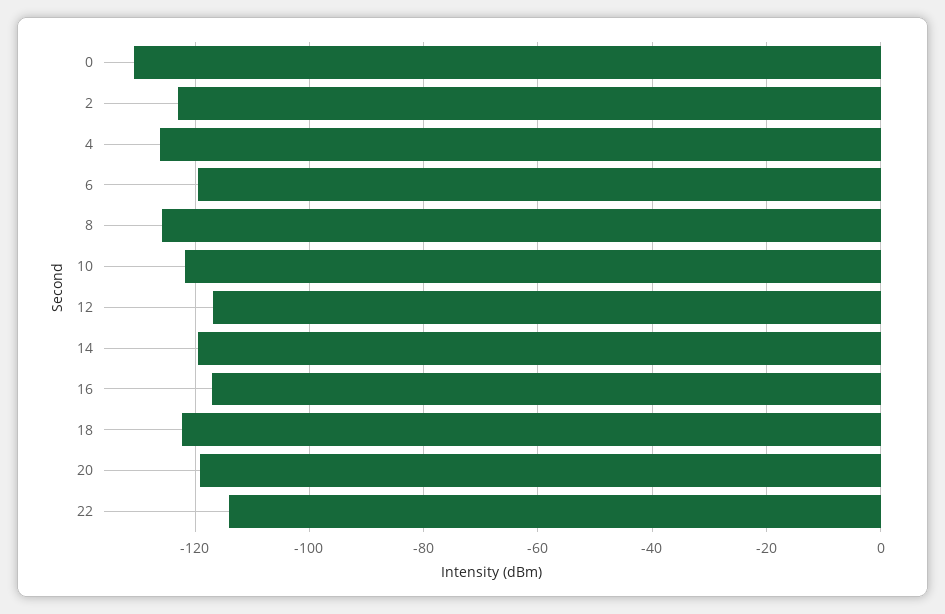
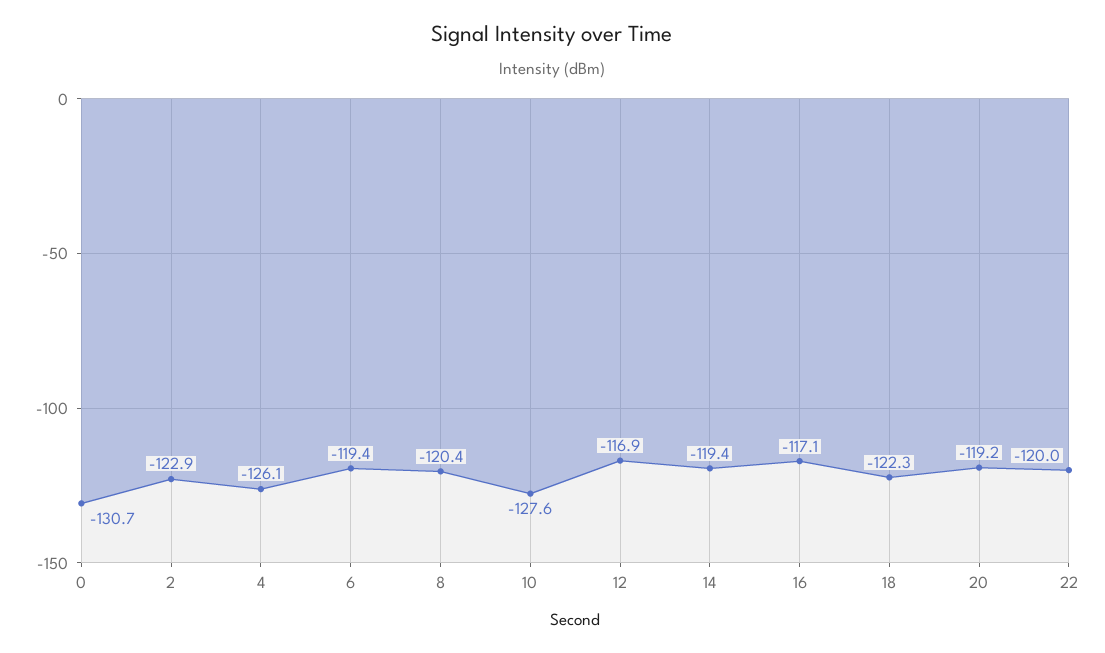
8: -126 -> -120.4
10: -122 -> -127.6
22: -114 -> -120

